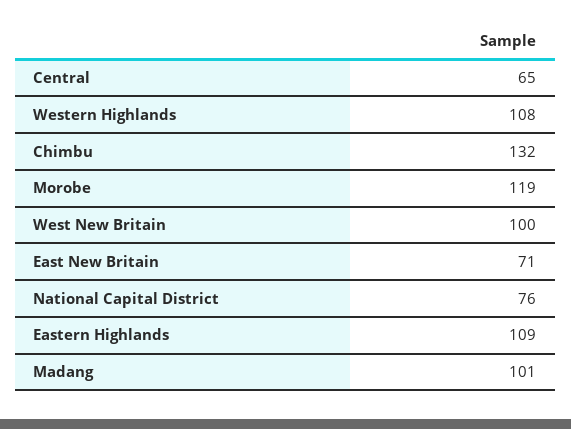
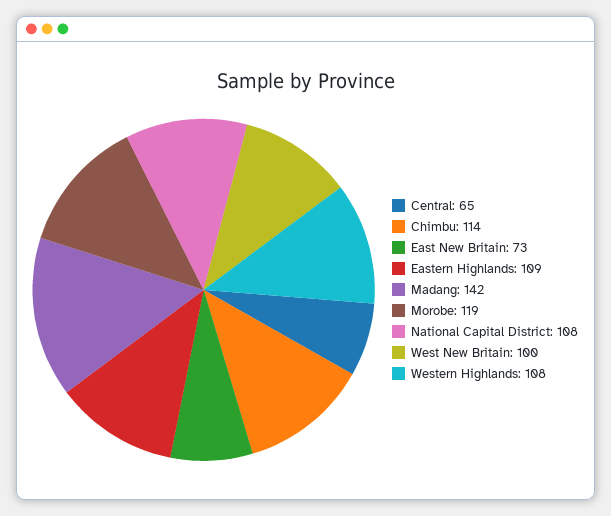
Chimbu: 132 -> 114
East New Britain: 71 -> 73
National Capital District: 76 -> 108
Madang: 101 -> 142

